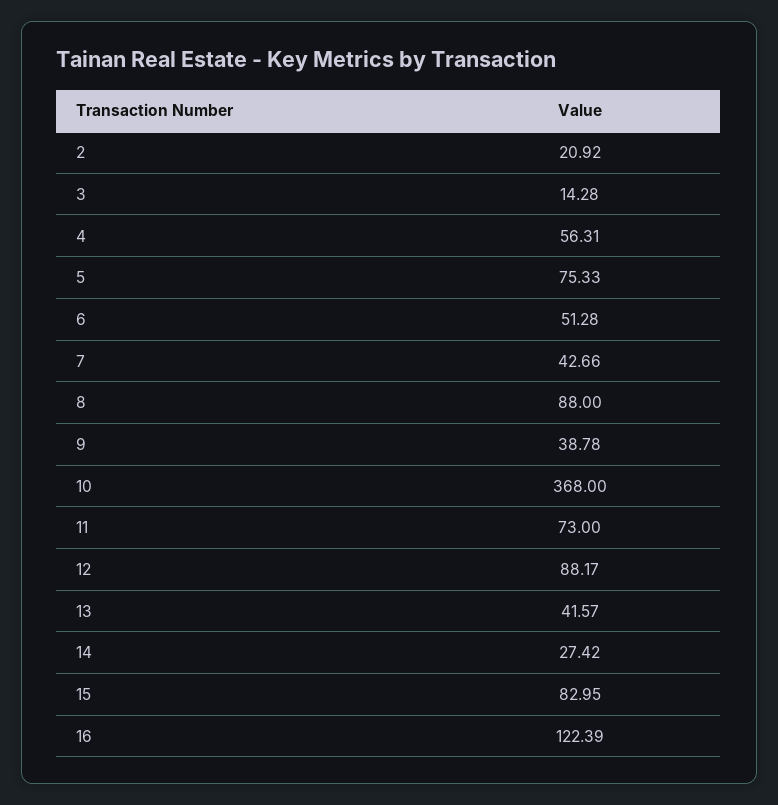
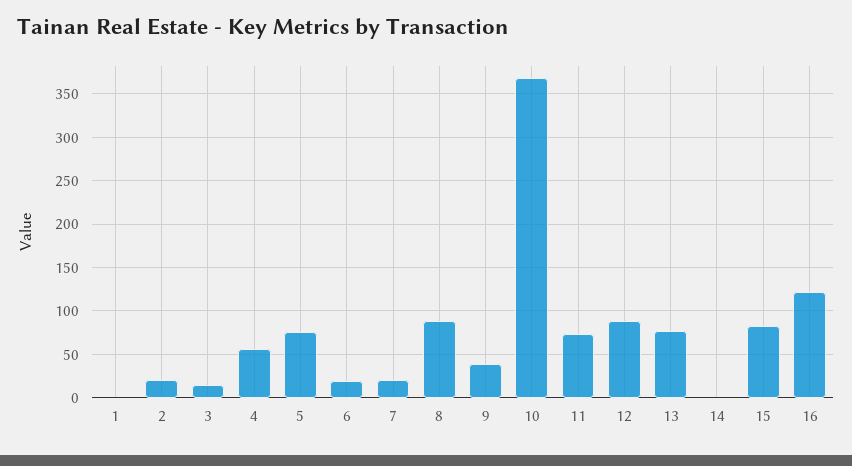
6: 51.28 -> 20
7: 42.66 -> 20
13: 41.57 -> 80
14: 27.42 -> 0
1: none -> 0

